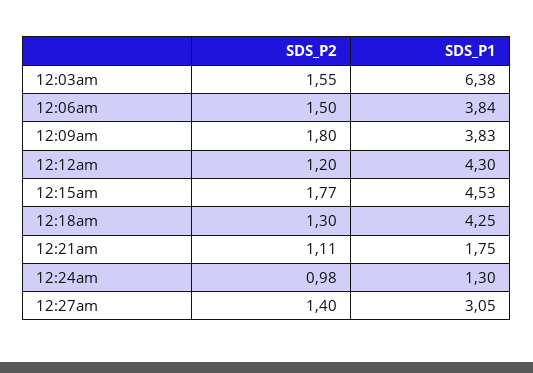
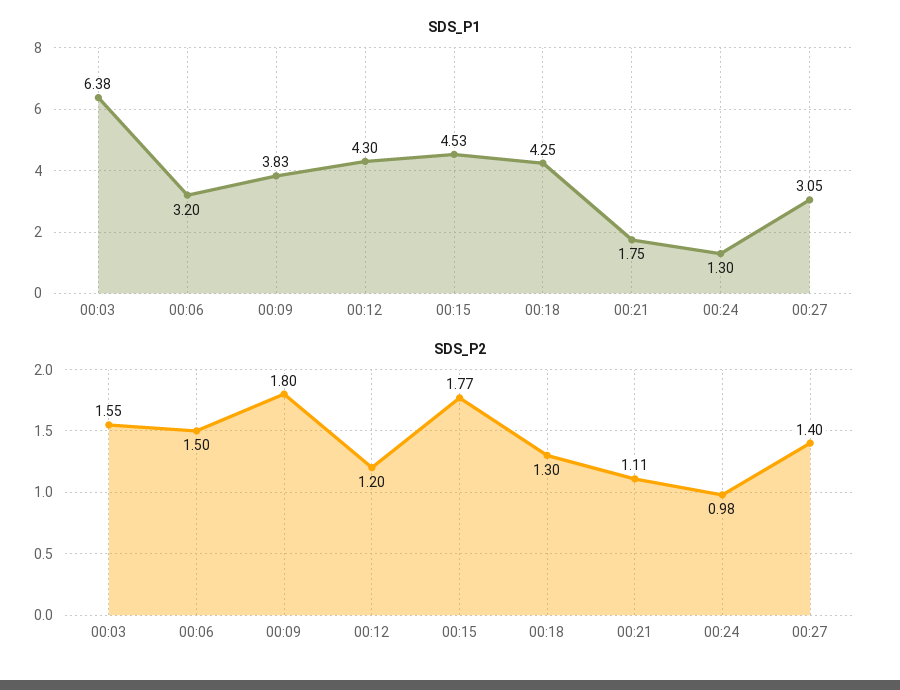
SDS_P1, 12:06am: 3.84 -> 3.2

